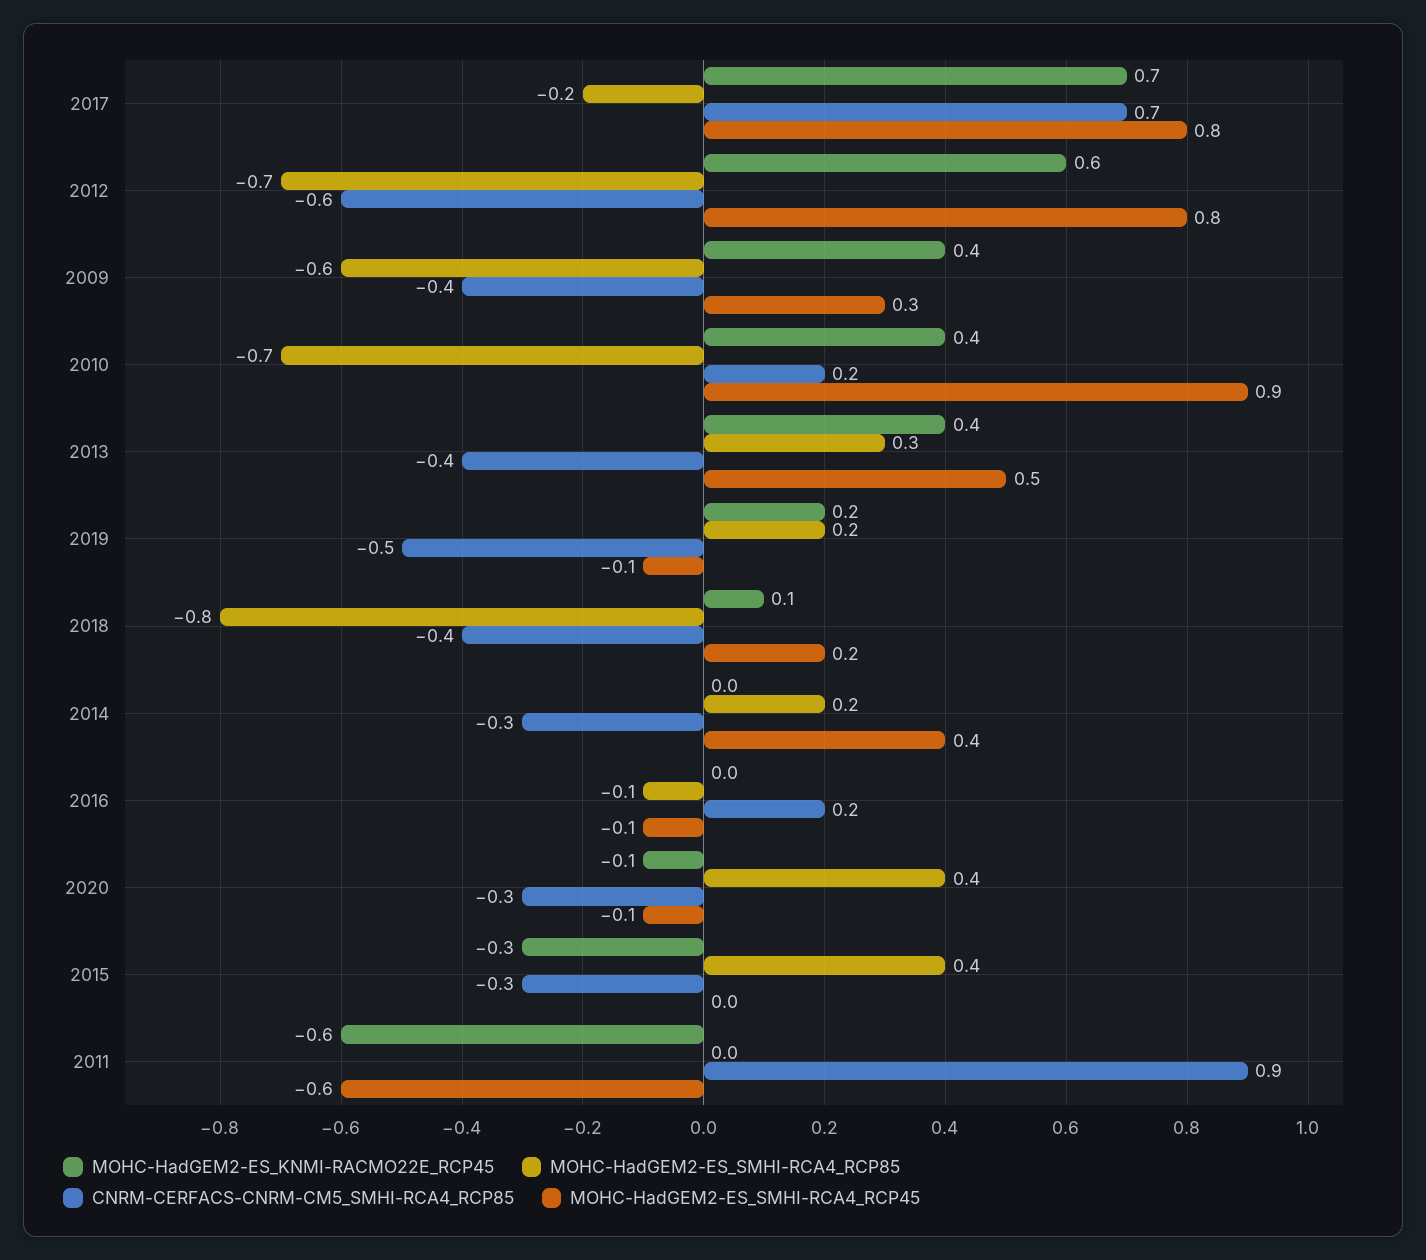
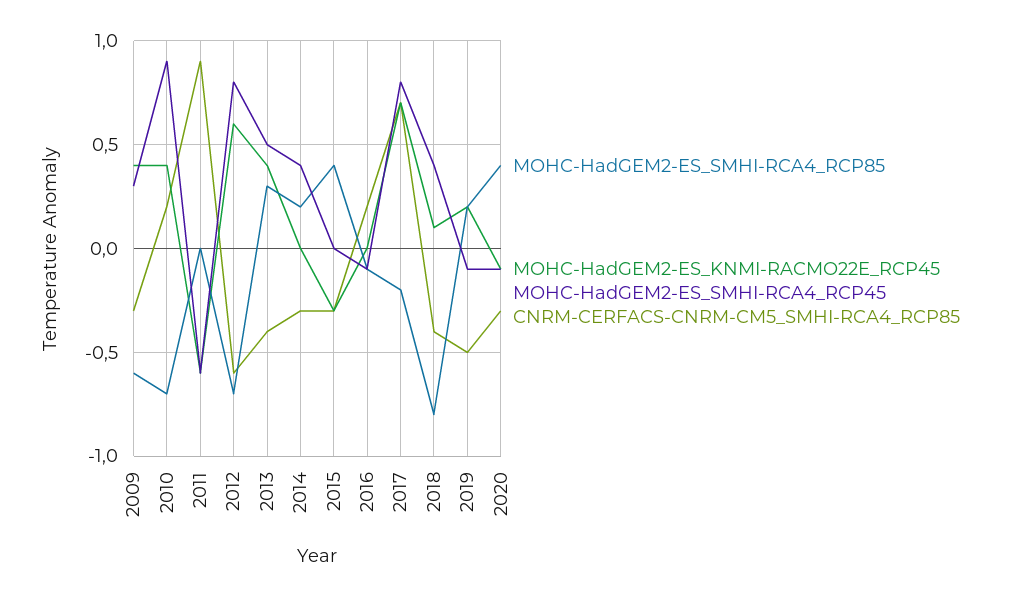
CNRM-CERFACS-CNRM-CM5_SMHI-RCA4_RCP85, 2009: -0.4 -> -0.3
MOHC-HadGEM2-ES_SMHI-RCA4_RCP45, 2018: 0.2 -> 0.4

